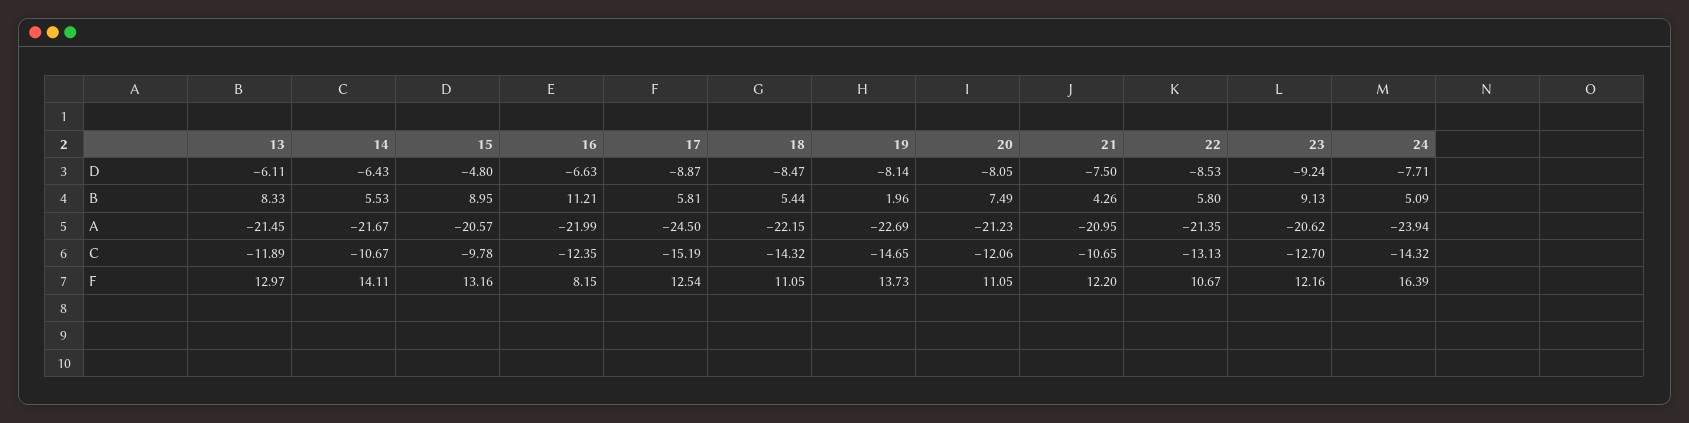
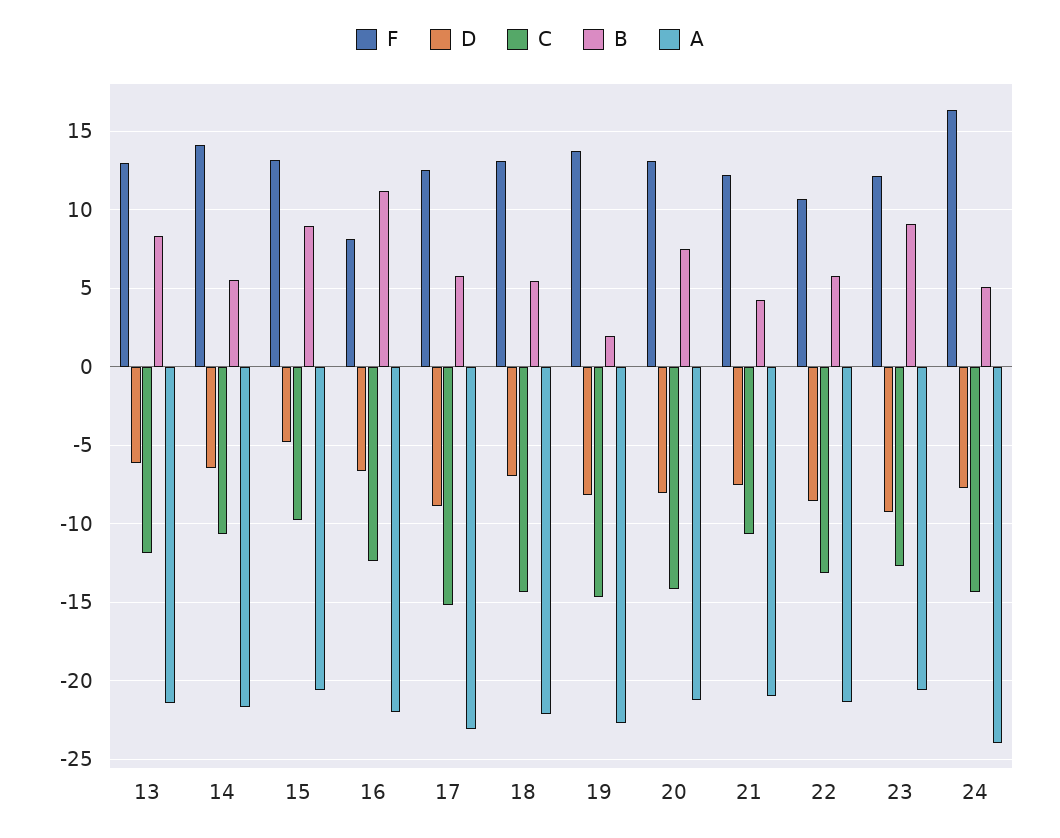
D, 18: -8.47 -> -7
A, 17: -24.5 -> -23
C, 20: -12.06 -> -14
F, 18: 11.05 -> 13
F, 20: 11.05 -> 13

